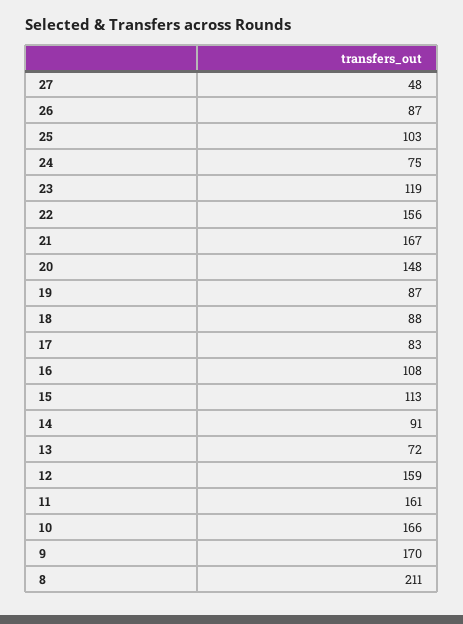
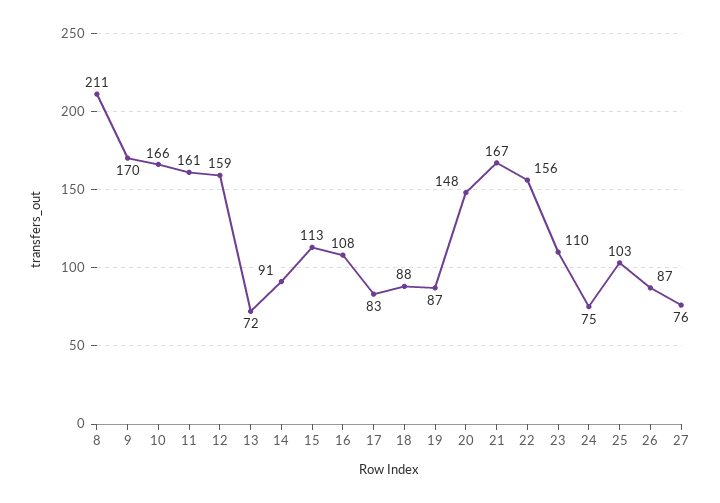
27: 48 -> 76
23: 119 -> 110

